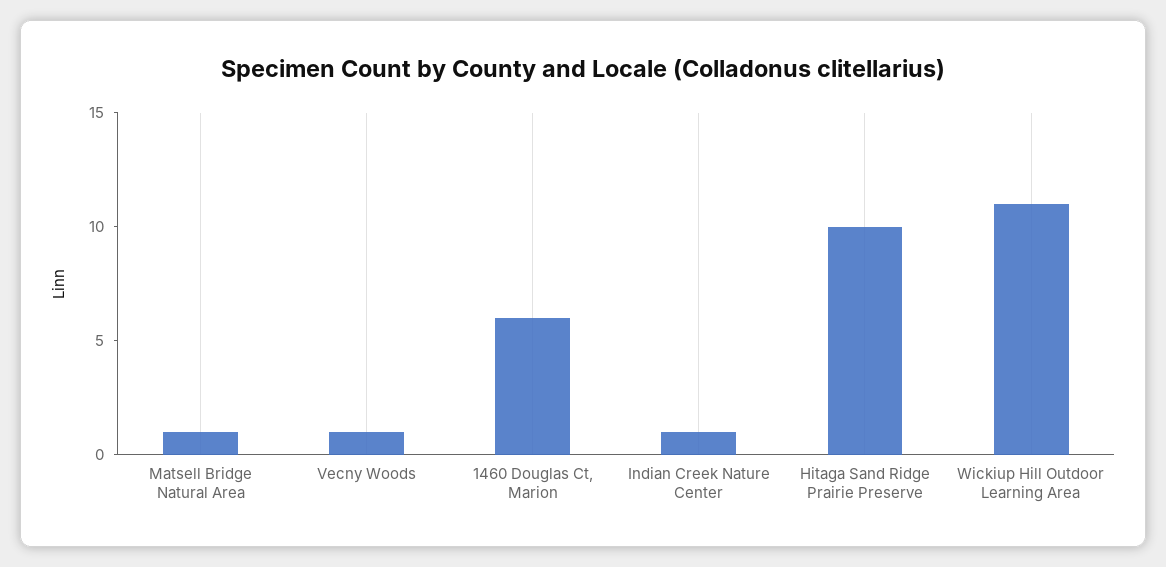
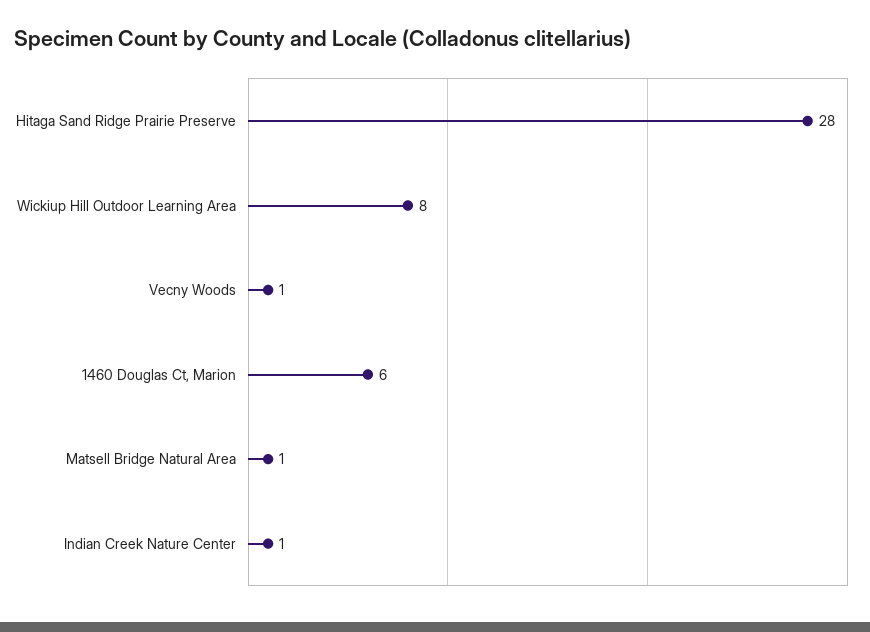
Hitaga Sand Ridge Prairie Preserve: 10 -> 28
Wickiup Hill Outdoor Learning Area: 11 -> 8

